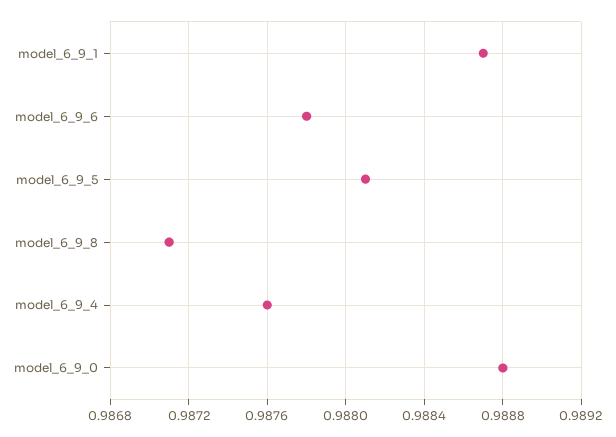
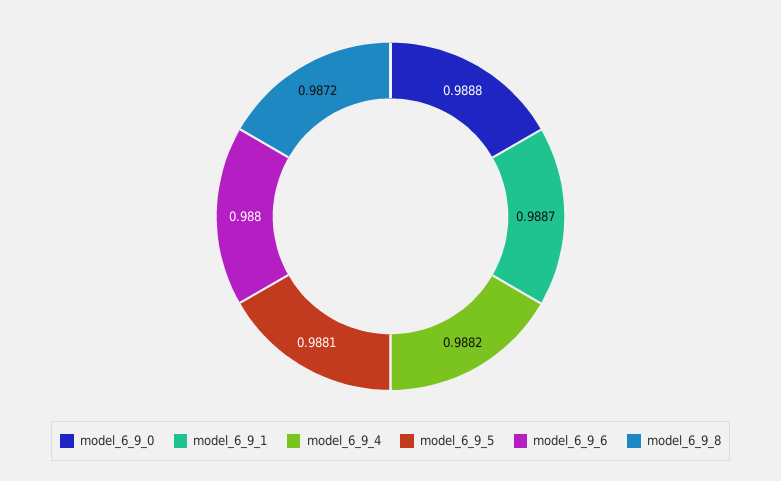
model_6_9_6: 0.9878 -> 0.988
model_6_9_8: 0.9871 -> 0.9872
model_6_9_4: 0.9876 -> 0.9882

